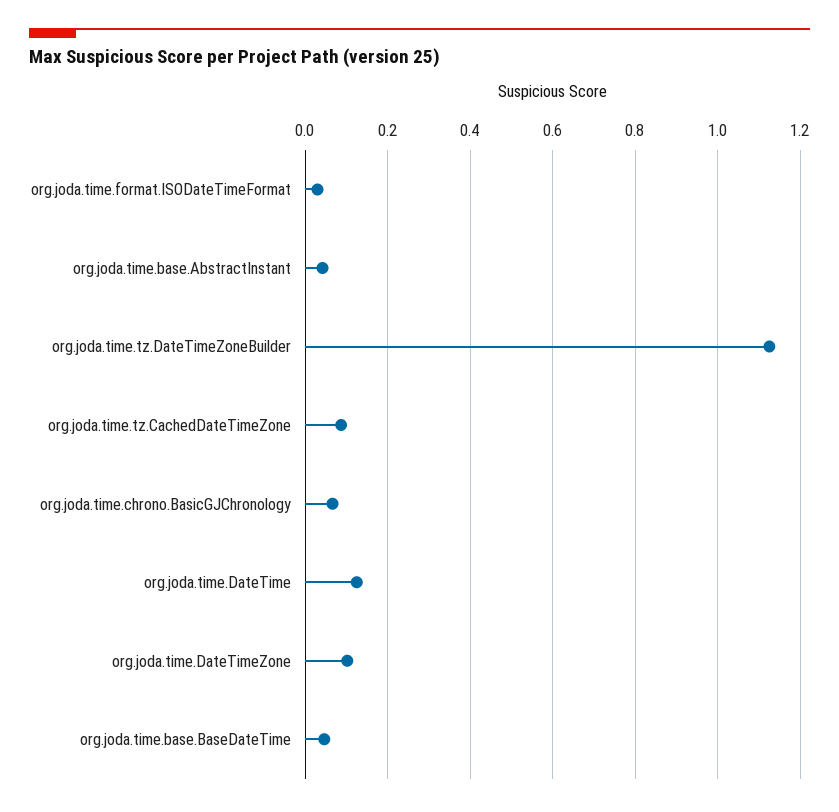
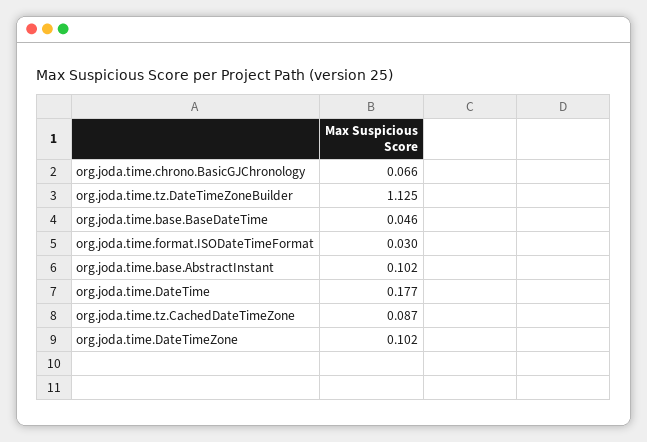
org.joda.time.base.AbstractInstant: 0.04 -> 0.102
org.joda.time.DateTime: 0.12 -> 0.177

